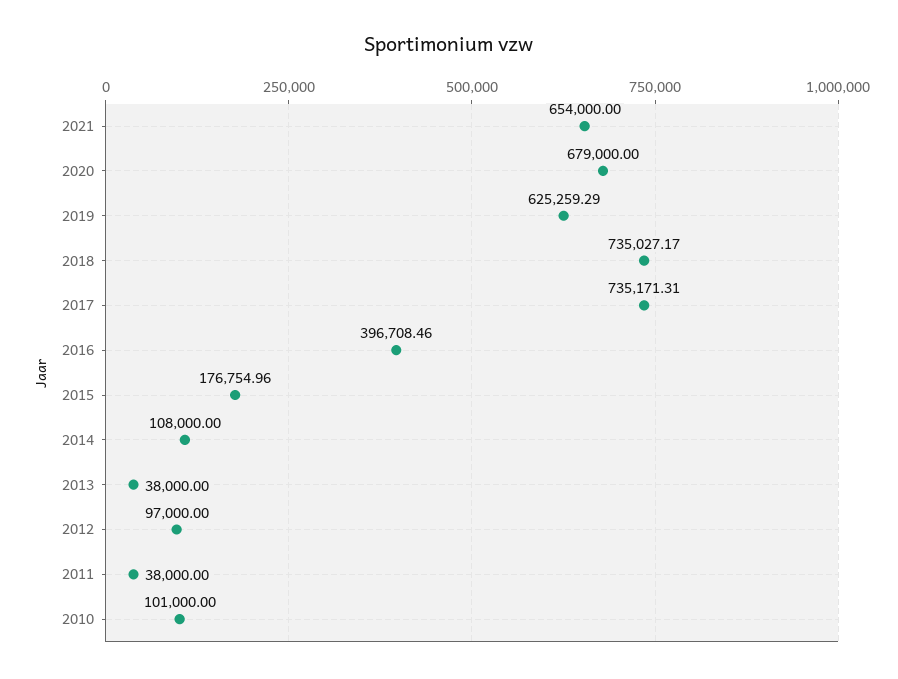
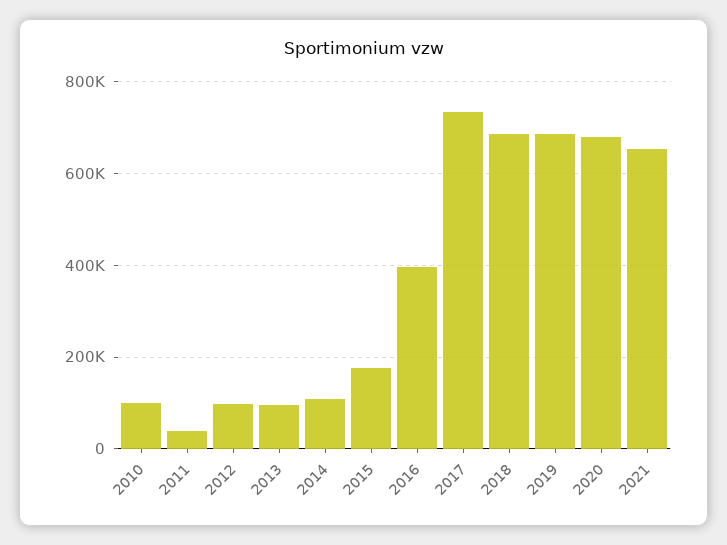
2019: 625259.29 -> 680000
2018: 735027.17 -> 680000
2013: 38000 -> 100000

